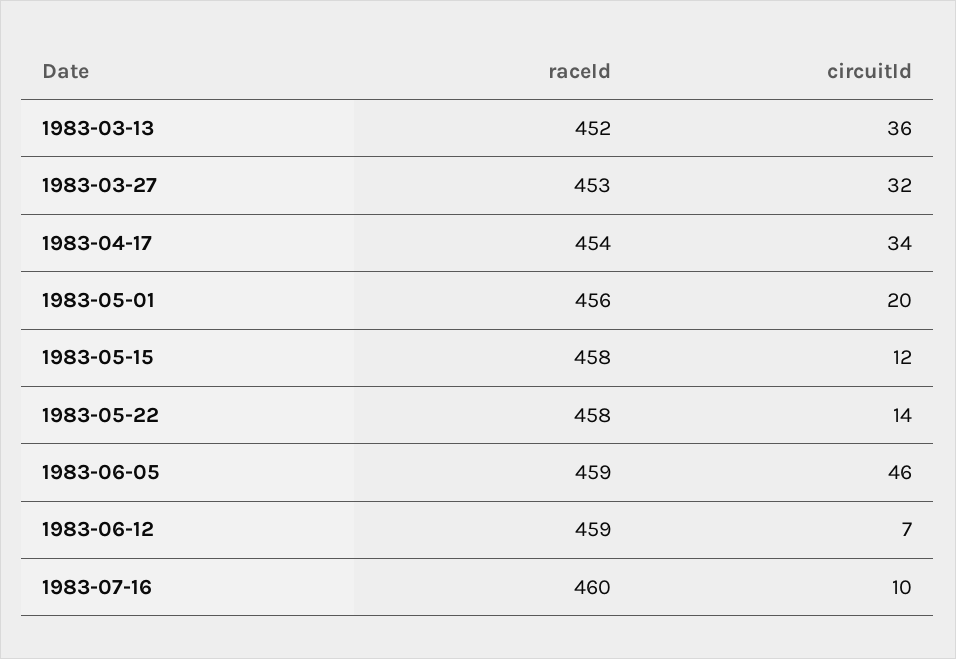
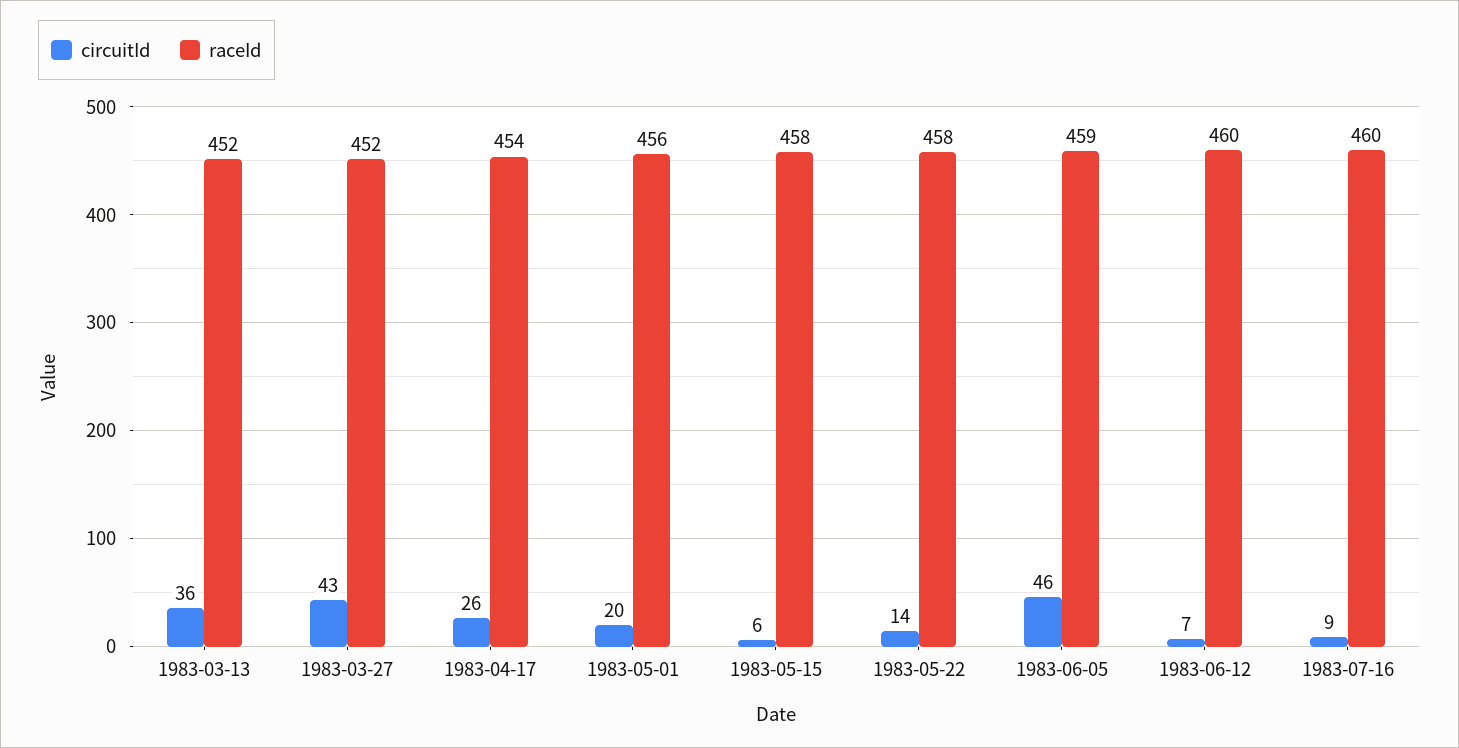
raceId, 1983-03-27: 453 -> 452
circuitId, 1983-03-27: 32 -> 43
circuitId, 1983-04-17: 34 -> 26
circuitId, 1983-05-15: 12 -> 6
raceId, 1983-06-12: 459 -> 460
circuitId, 1983-07-16: 10 -> 9

